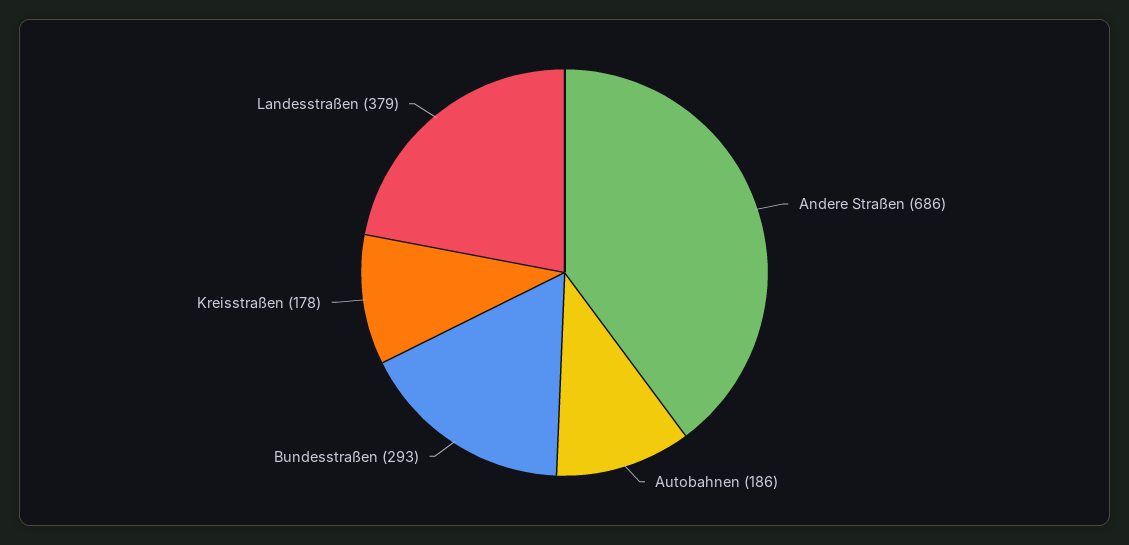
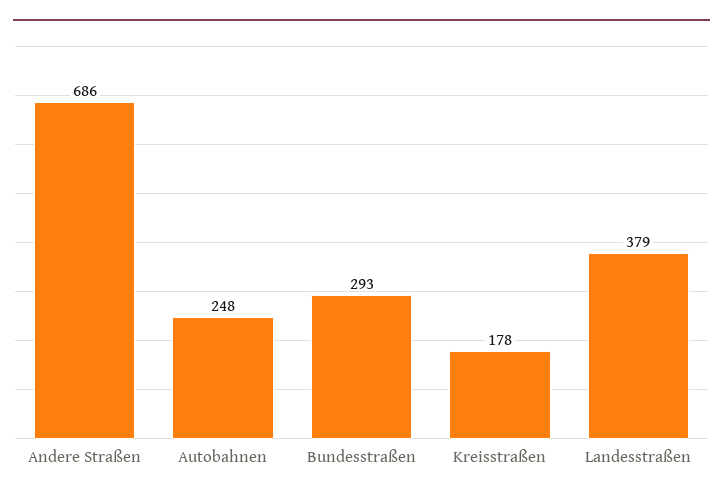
Autobahnen: 186 -> 248

